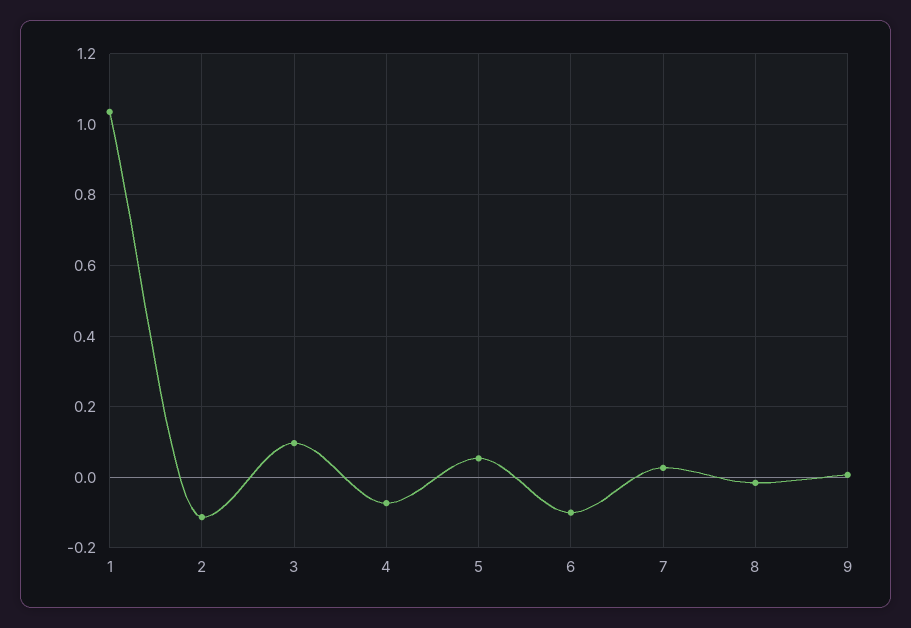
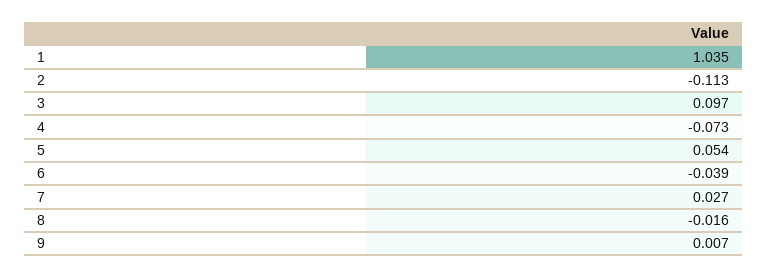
6: -0.1 -> -0.039

